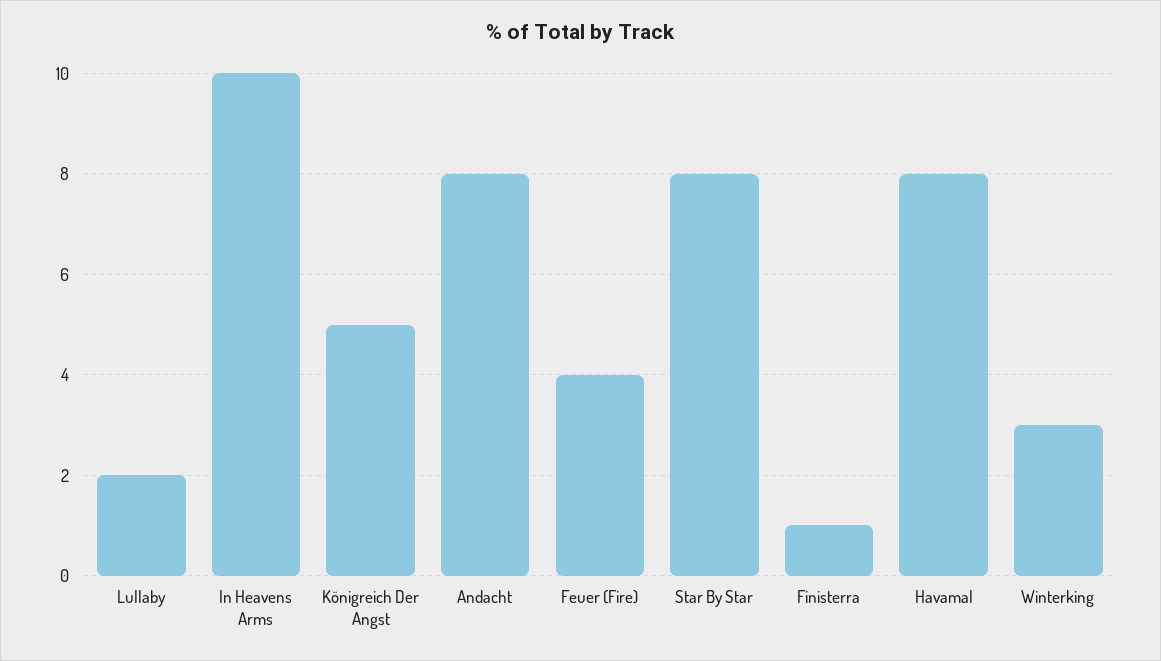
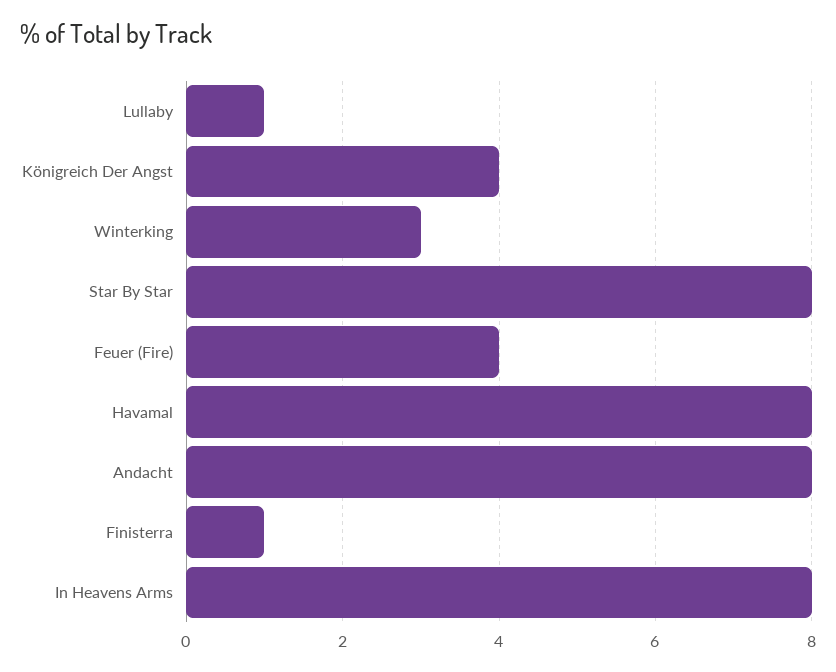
Lullaby: 2 -> 1
In Heavens Arms: 10 -> 8
Königreich Der Angst: 5 -> 4

